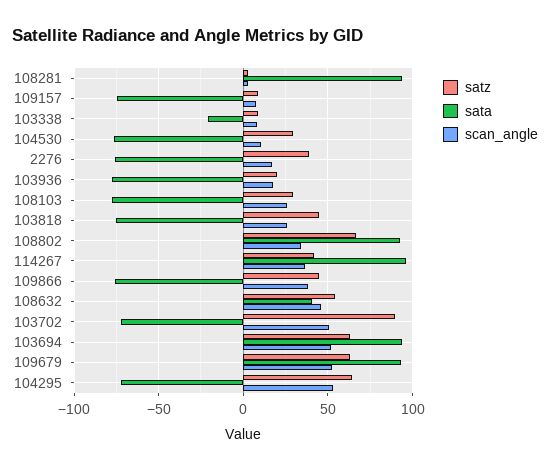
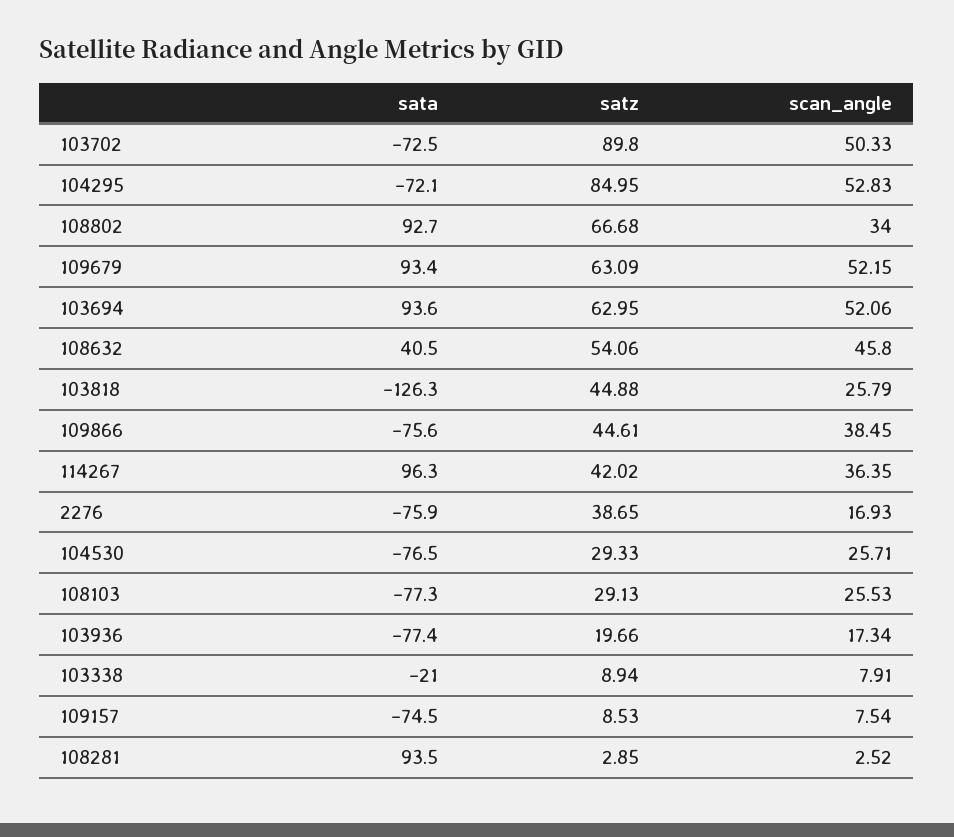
scan_angle, 104530: 10 -> 25.71
sata, 103818: -75 -> -126.3
satz, 104295: 65 -> 84.95

